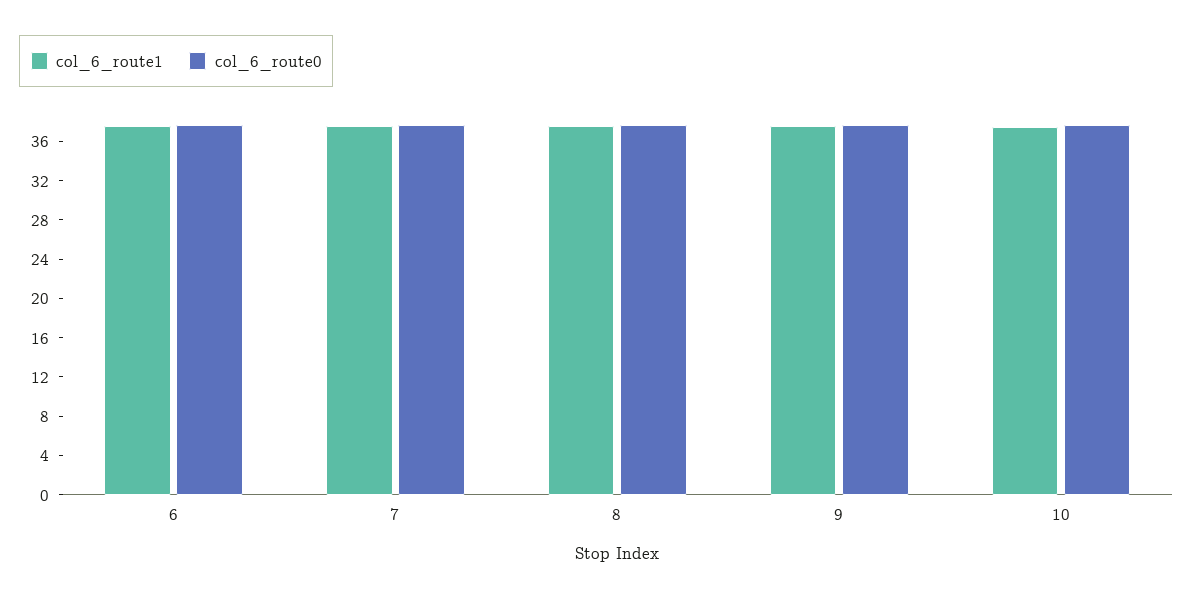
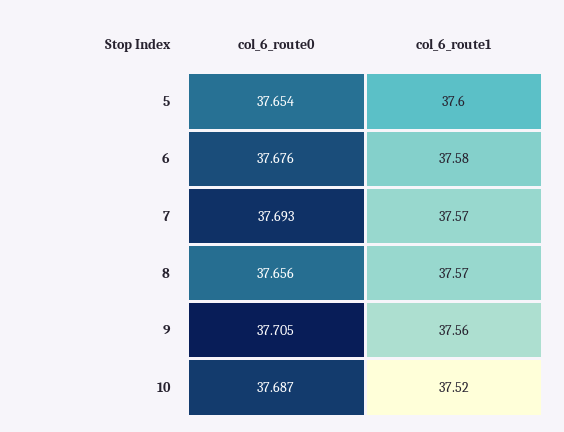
col_6_route0, 5: none -> 37.654
col_6_route1, 5: none -> 37.6

